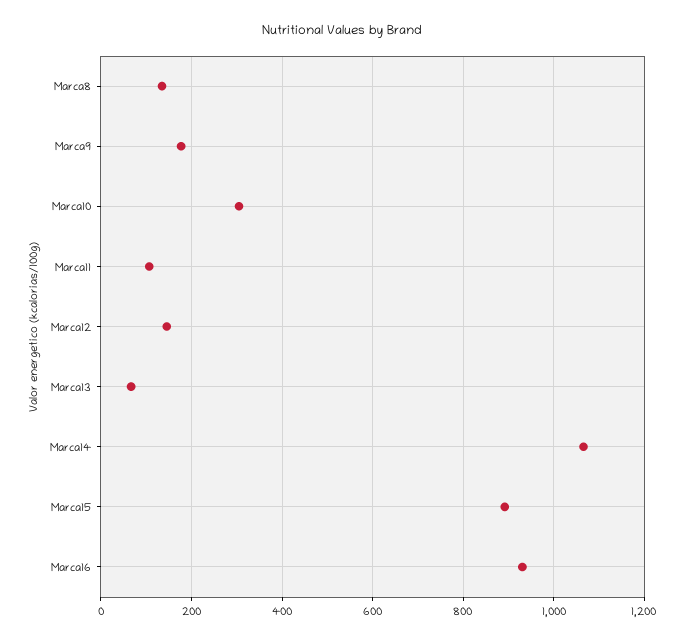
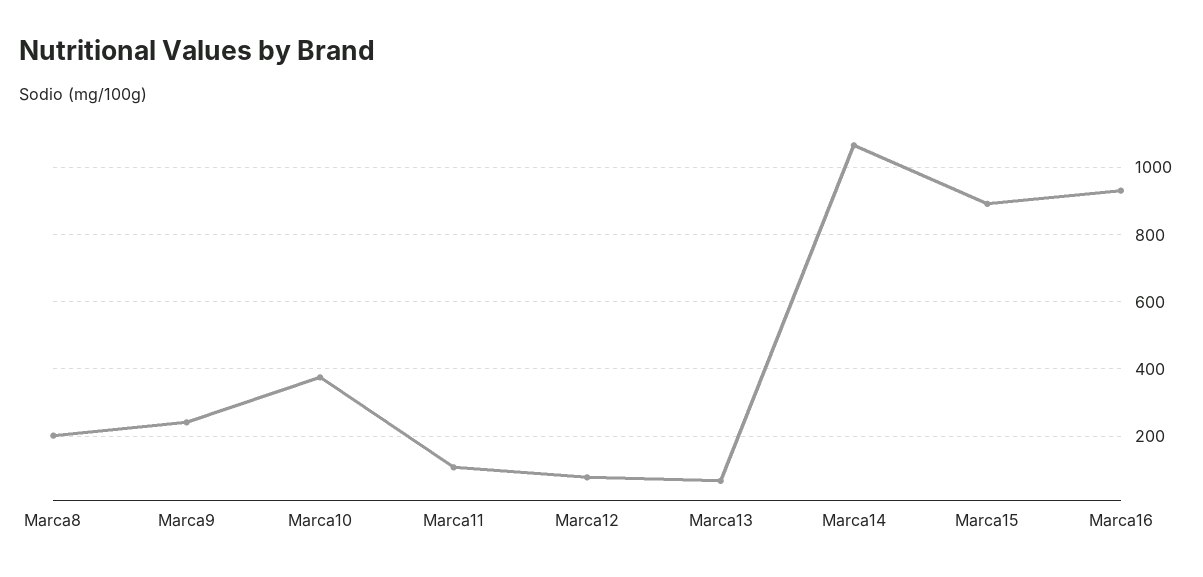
Marca8: 140 -> 200
Marca9: 180 -> 240
Marca10: 300 -> 380
Marca12: 140 -> 80

